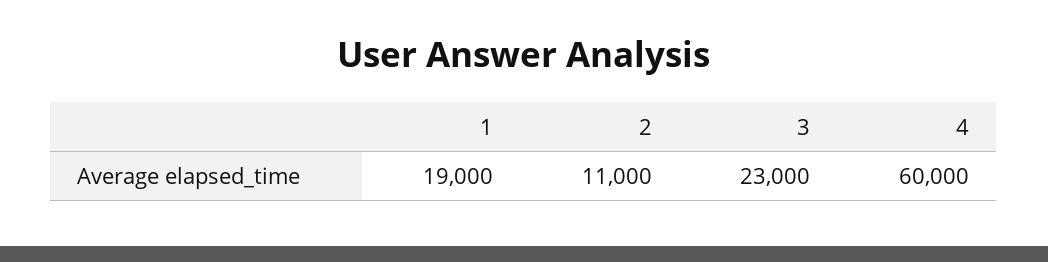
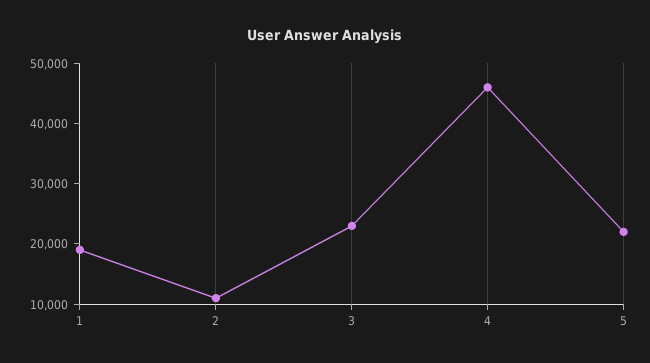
4: 60000 -> 46000
5: none -> 22000

